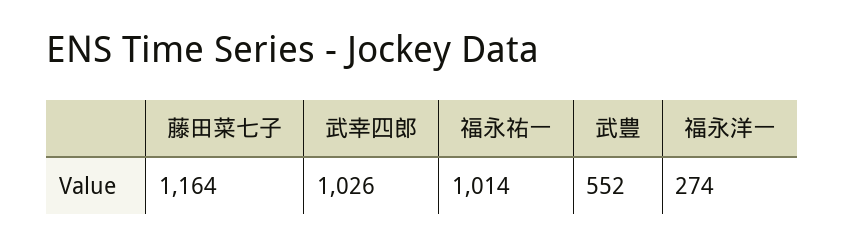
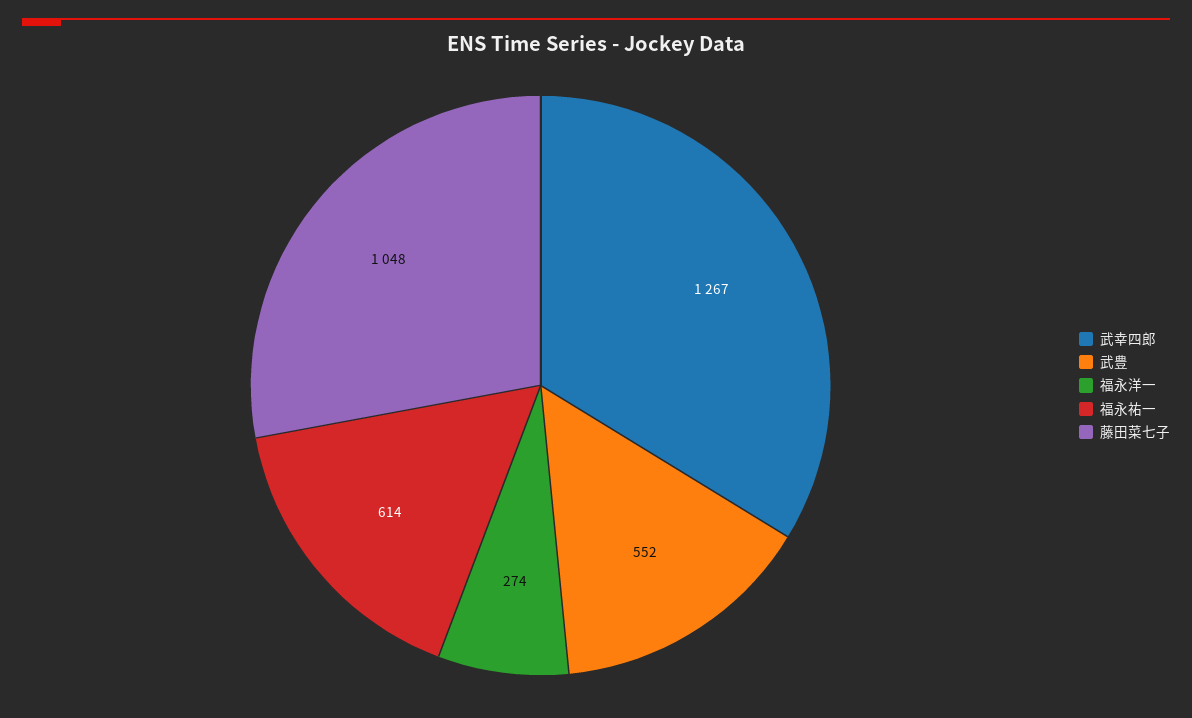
藤田菜七子: 1164 -> 1048
武幸四郎: 1026 -> 1267
福永祐一: 1014 -> 614

